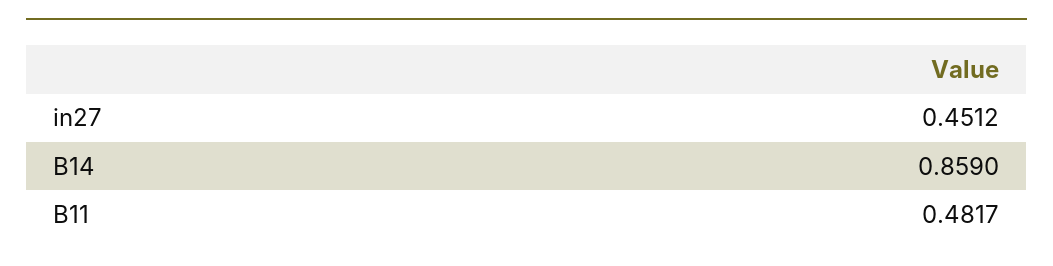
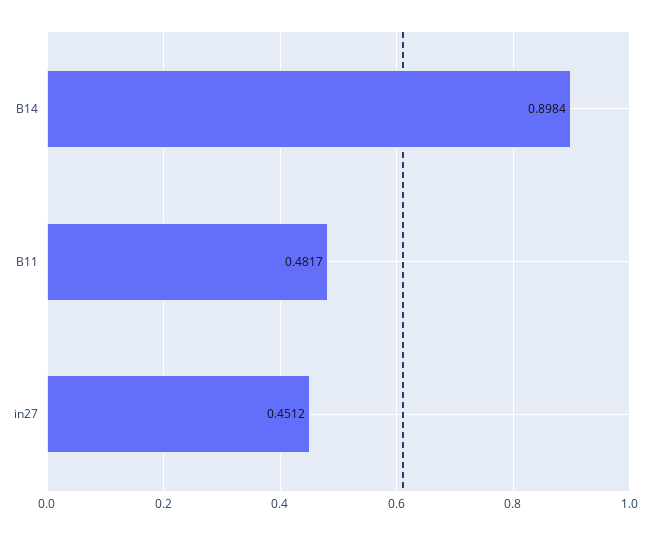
B14: 0.859 -> 0.8984

